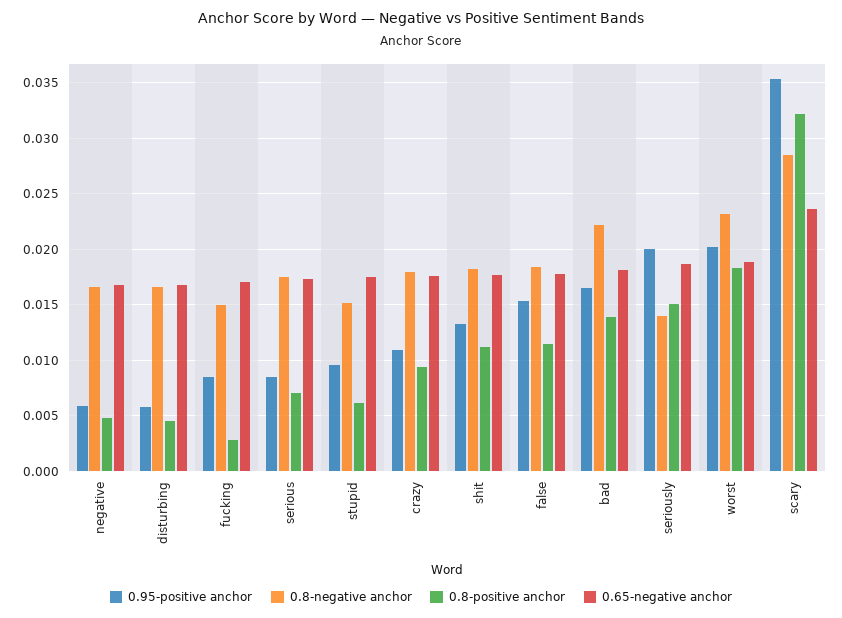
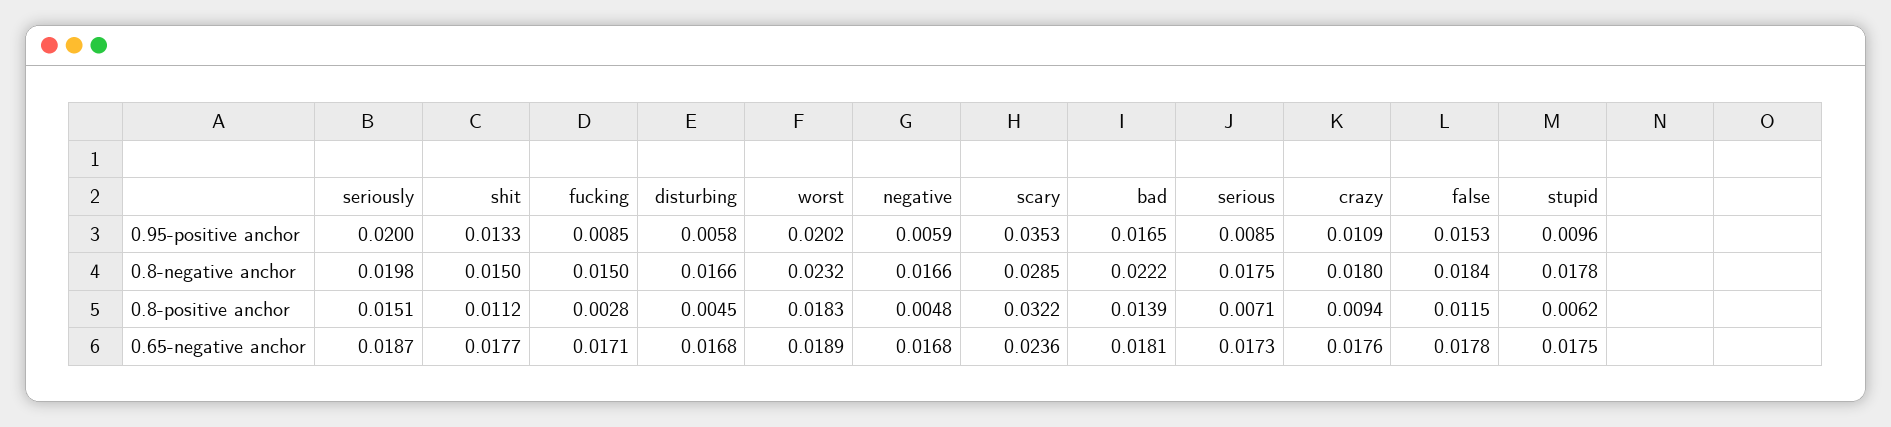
0.8-negative anchor, stupid: 0.015 -> 0.0178
0.8-negative anchor, shit: 0.018 -> 0.015
0.8-negative anchor, seriously: 0.014 -> 0.0198

